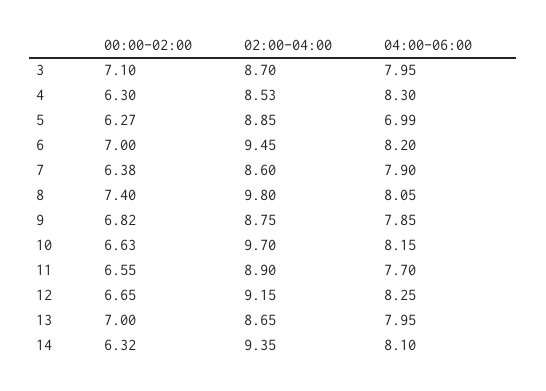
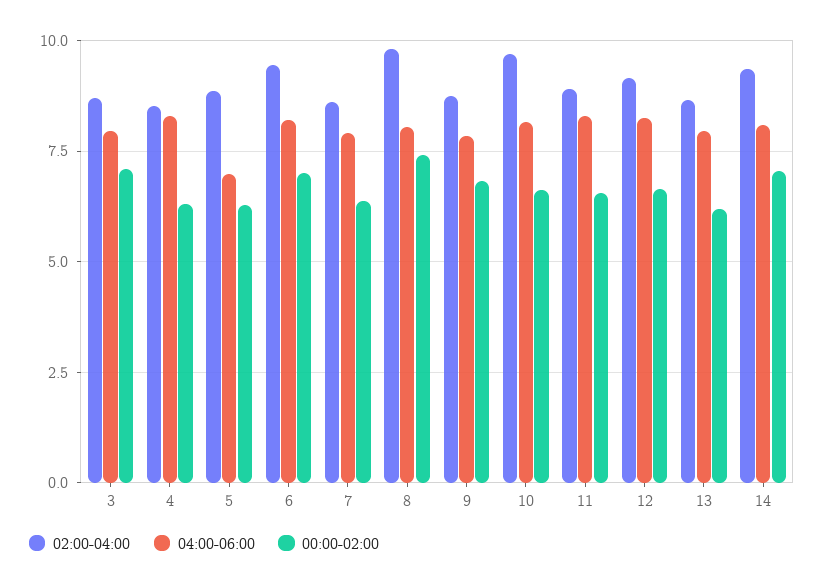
04:00-06:00, 11: 7.7 -> 8.25
00:00-02:00, 13: 7 -> 6.25
00:00-02:00, 14: 6.32 -> 7

